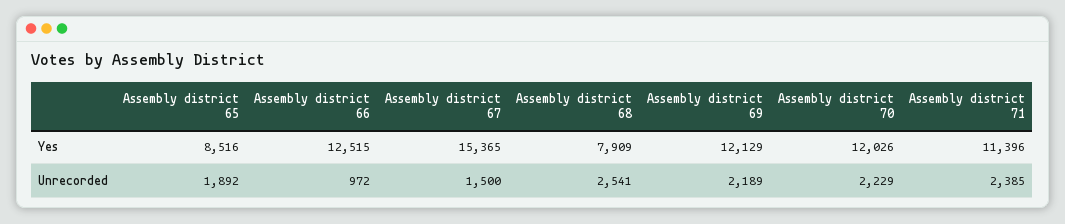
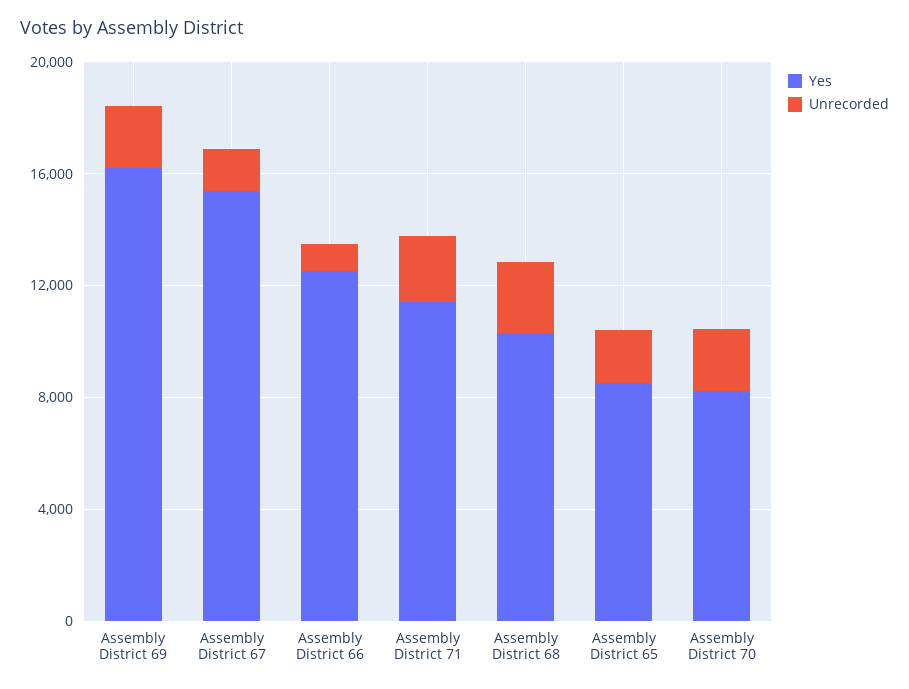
Yes, Assembly district 68: 7909 -> 10000
Yes, Assembly district 69: 12129 -> 16000
Yes, Assembly district 70: 12026 -> 8000

